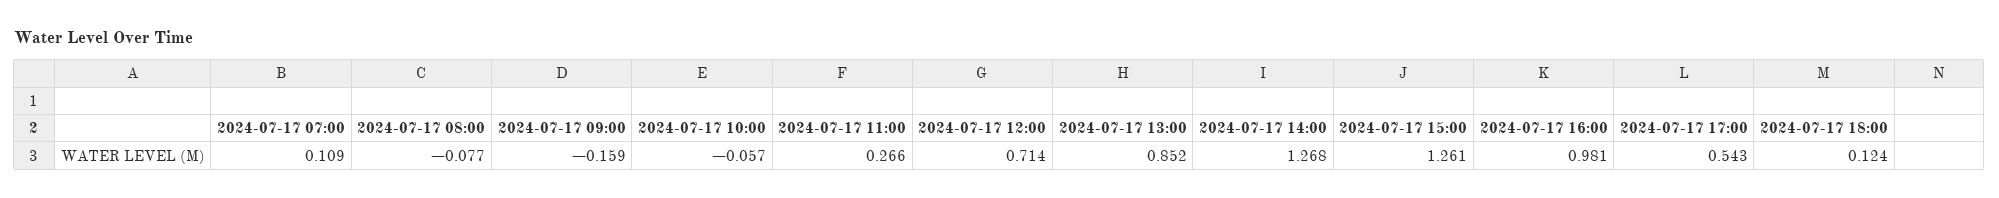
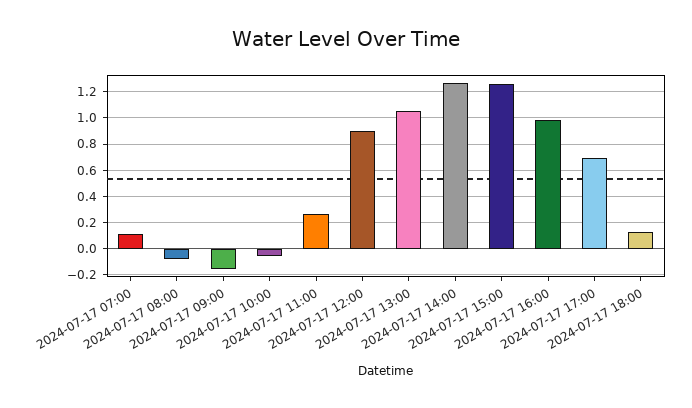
2024-07-17 12:00: 0.714 -> 0.9
2024-07-17 13:00: 0.852 -> 1.05
2024-07-17 17:00: 0.543 -> 0.7

